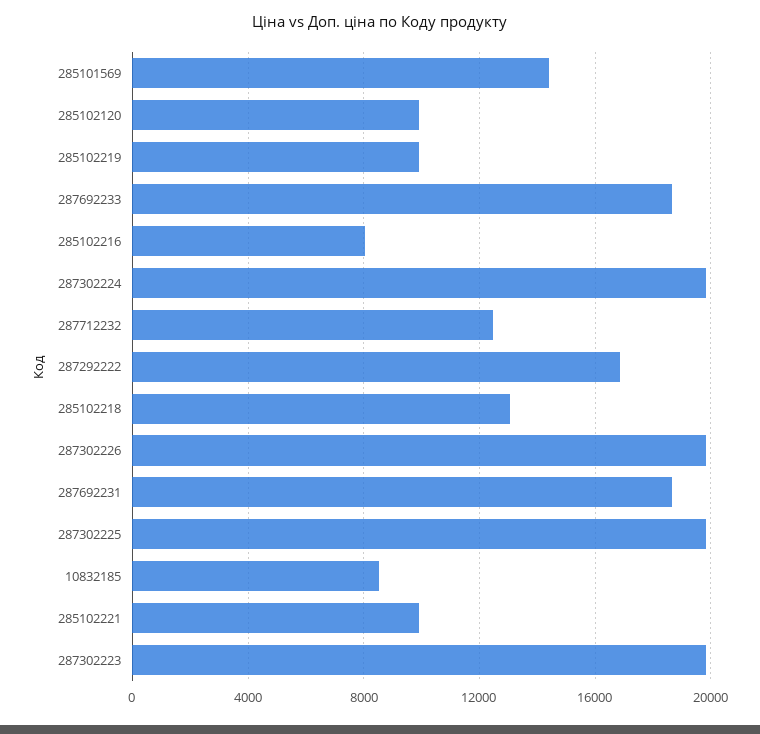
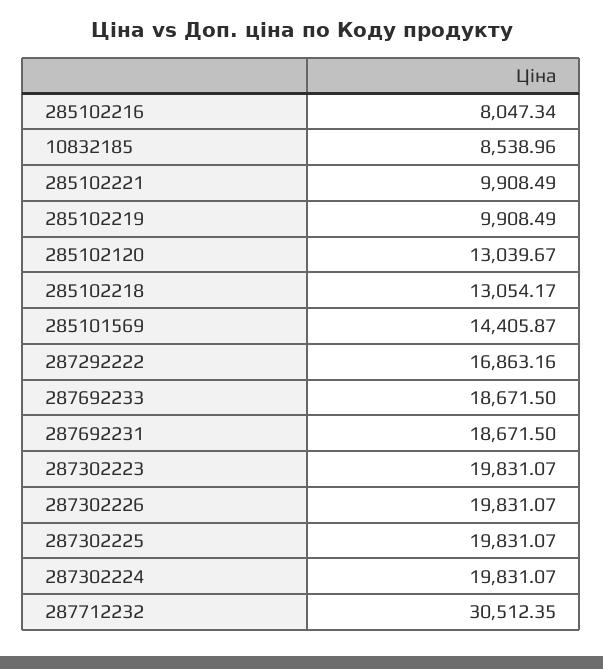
285102120: 10000 -> 13039.67
287712232: 12500 -> 30512.35

